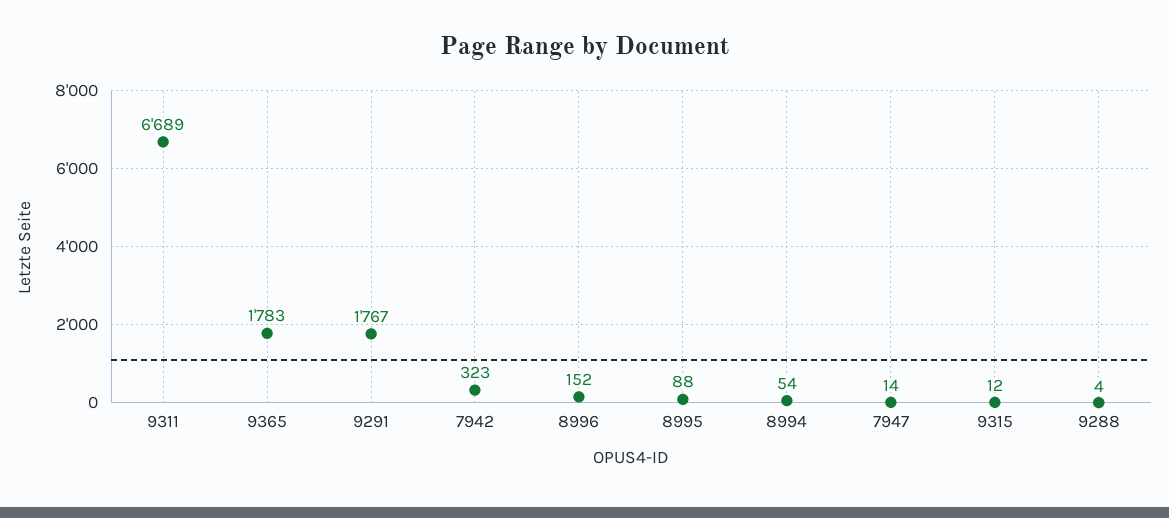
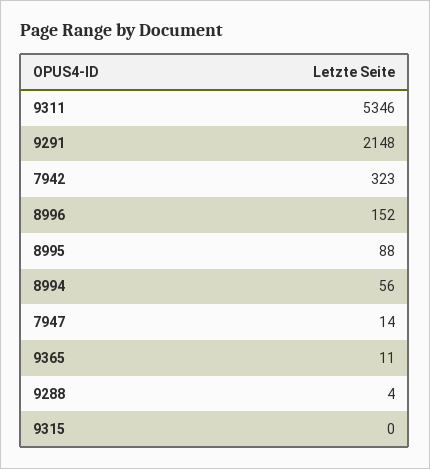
9311: 6689 -> 5346
9365: 1783 -> 11
9291: 1767 -> 2148
8994: 54 -> 56
9315: 12 -> 0

